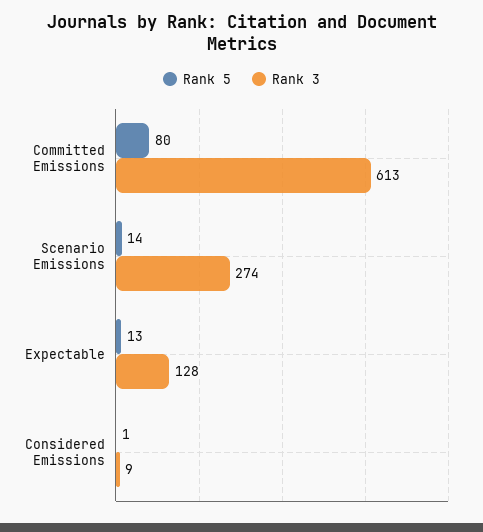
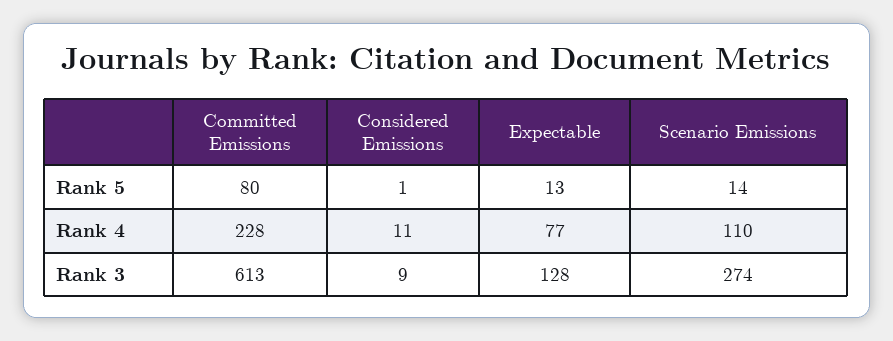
Rank 4, Committed Emissions: none -> 228
Rank 4, Considered Emissions: none -> 11
Rank 4, Expectable: none -> 77
Rank 4, Scenario Emissions: none -> 110

